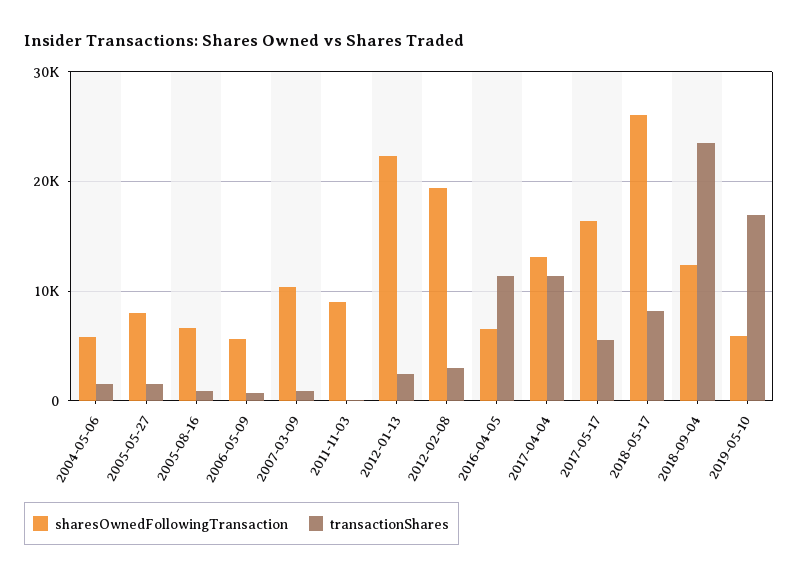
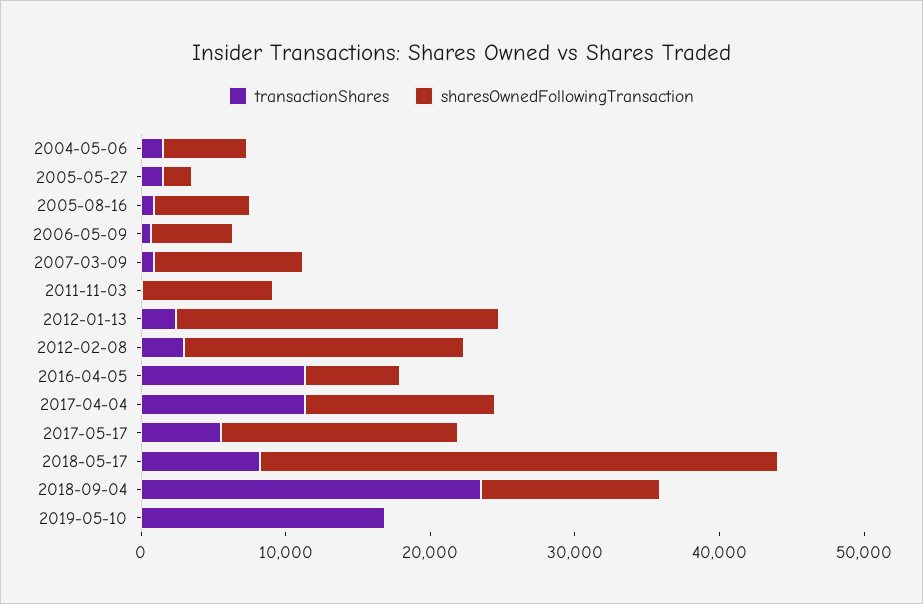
sharesOwnedFollowingTransaction, 2005-05-27: 8000 -> 2000
sharesOwnedFollowingTransaction, 2018-05-17: 26000 -> 36000
sharesOwnedFollowingTransaction, 2019-05-10: 6000 -> 0

